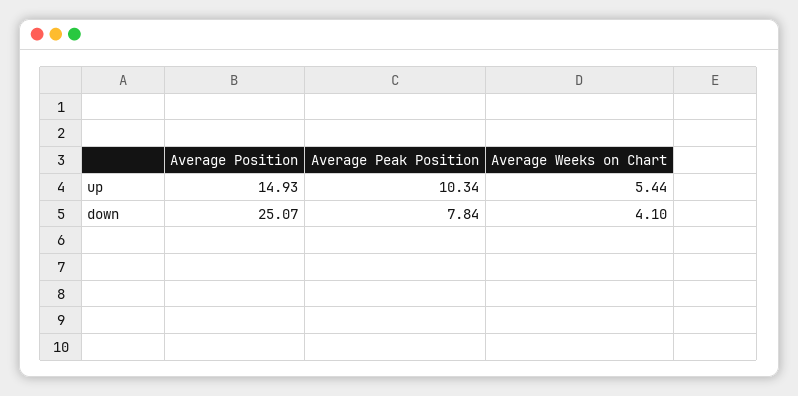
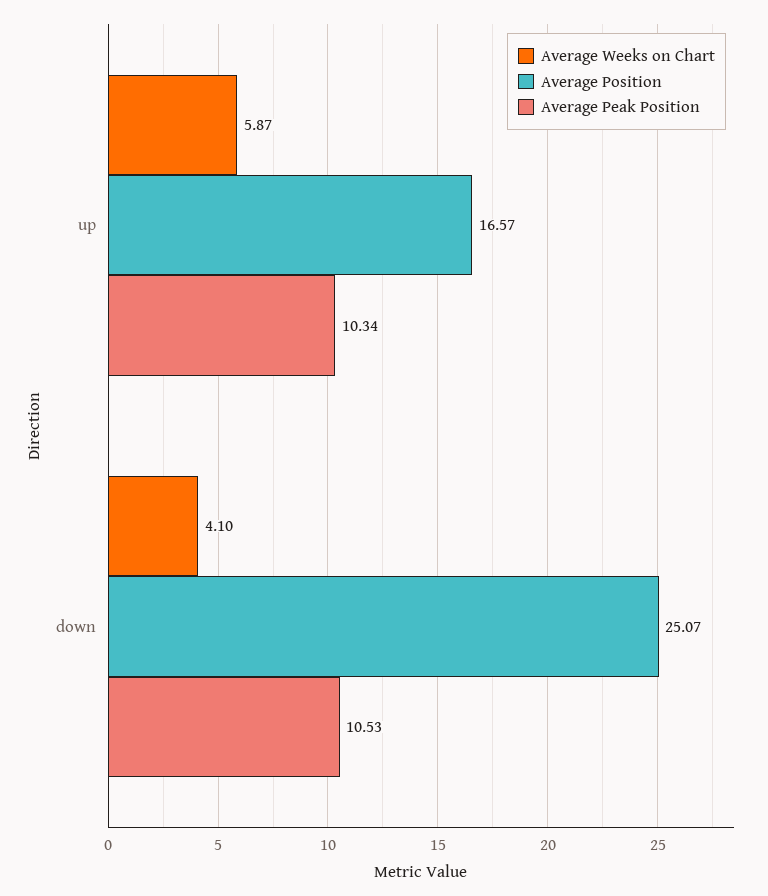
Average Position, up: 14.93 -> 16.57
Average Weeks on Chart, up: 5.44 -> 5.87
Average Peak Position, down: 7.84 -> 10.53

